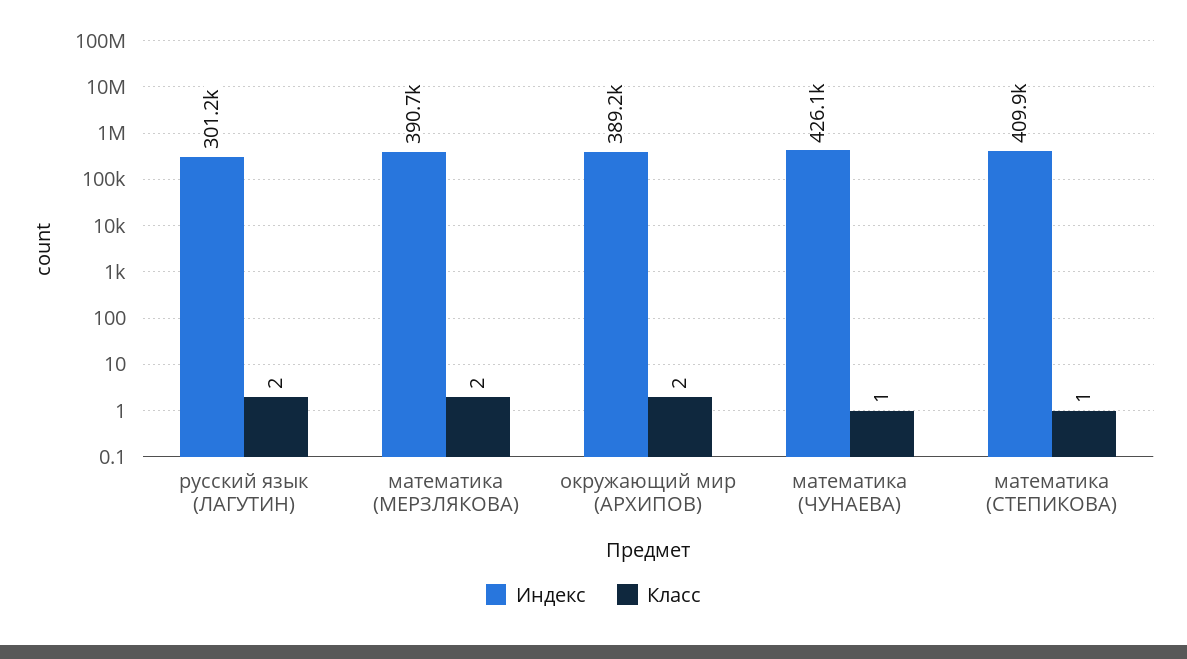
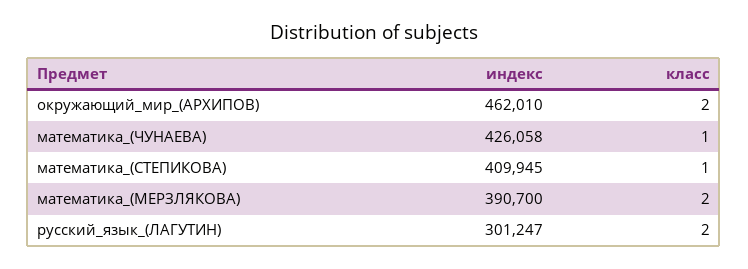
Индекс, окружающий мир (АРХИПОВ): 389200 -> 462010

